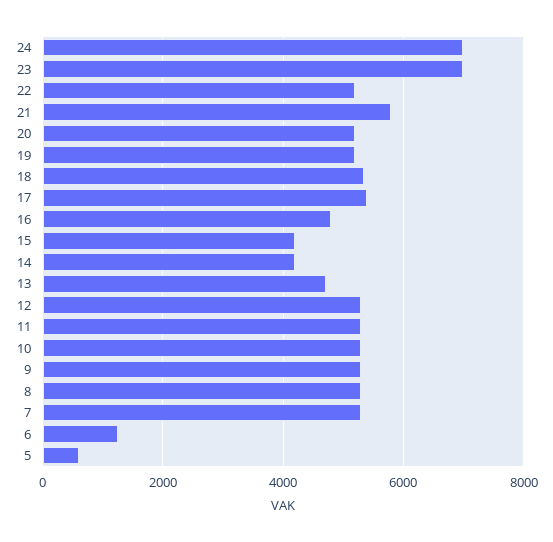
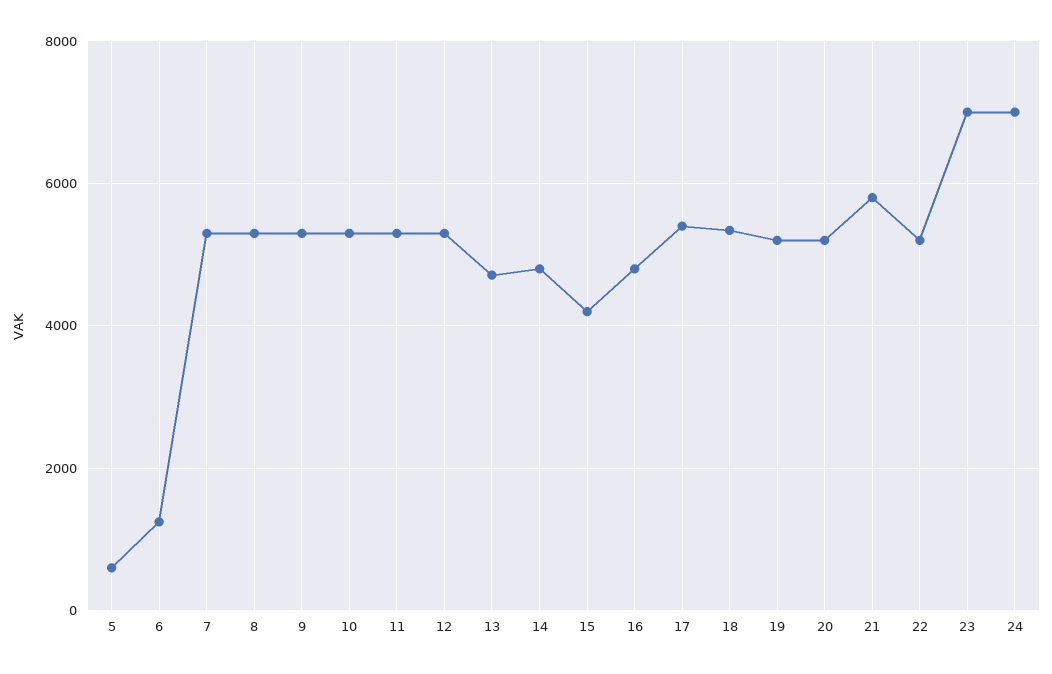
14: 4200 -> 4800

